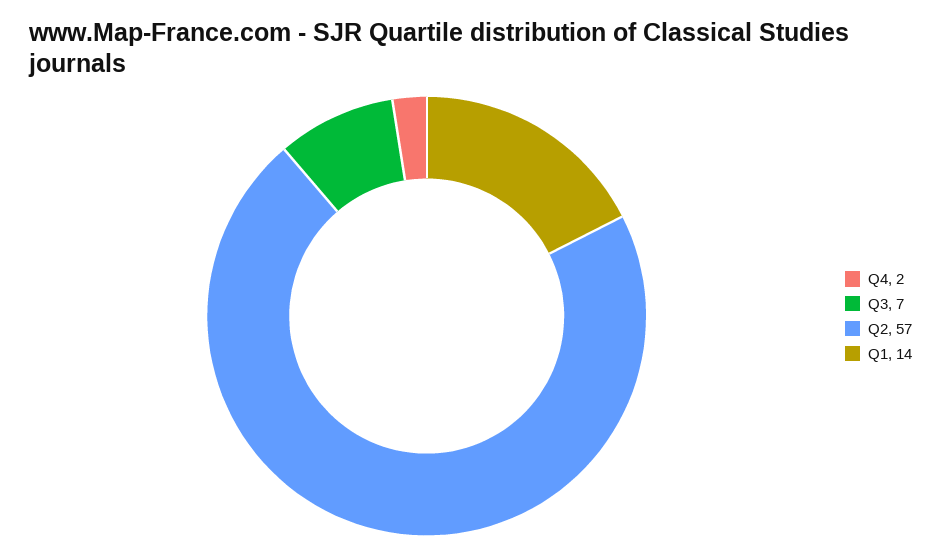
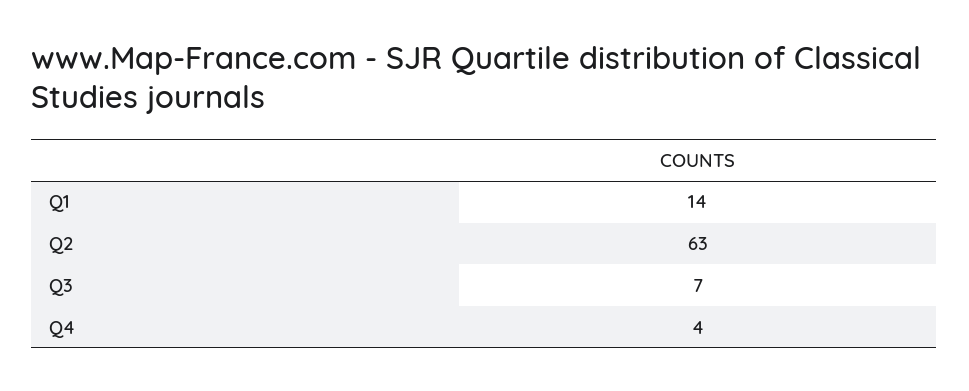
Q4: 2 -> 4
Q2: 57 -> 63

